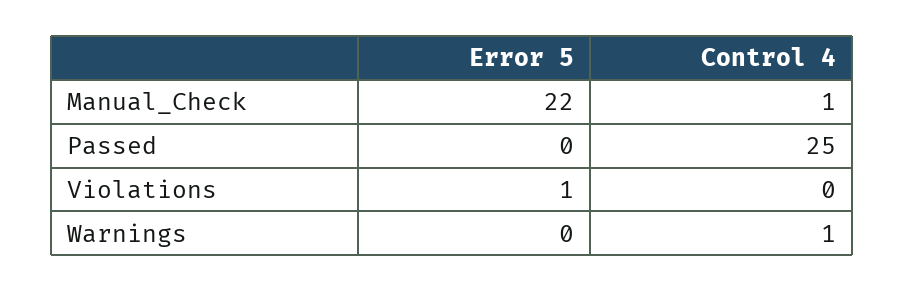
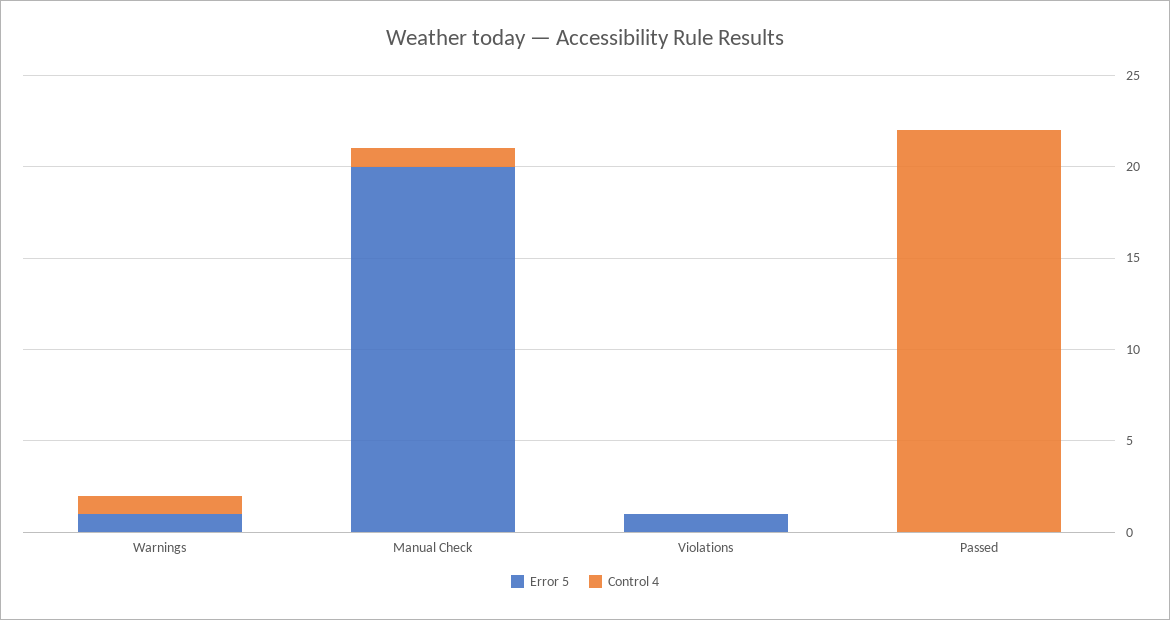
Error 5, Manual_Check: 22 -> 20
Control 4, Passed: 25 -> 22
Error 5, Warnings: 0 -> 1

